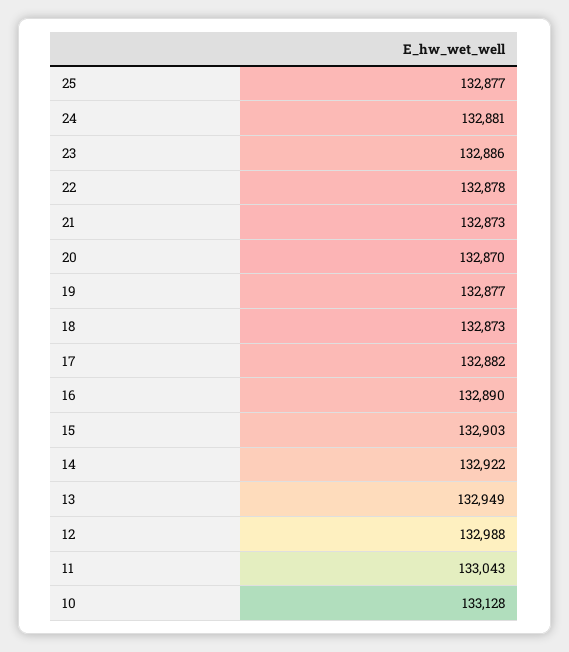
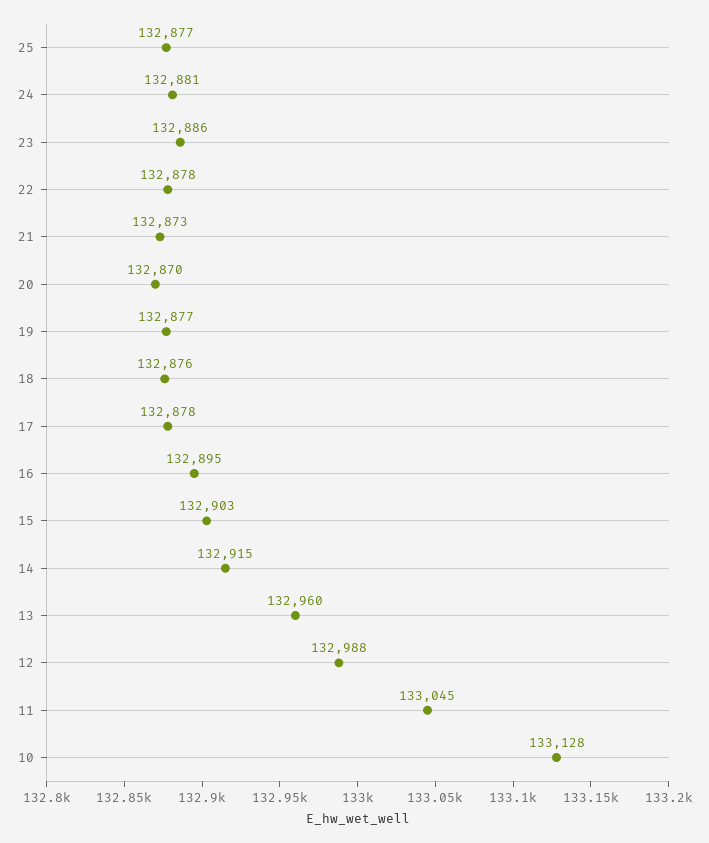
18: 132873 -> 132876
17: 132882 -> 132878
16: 132890 -> 132895
14: 132922 -> 132915
13: 132949 -> 132960
11: 133043 -> 133045

